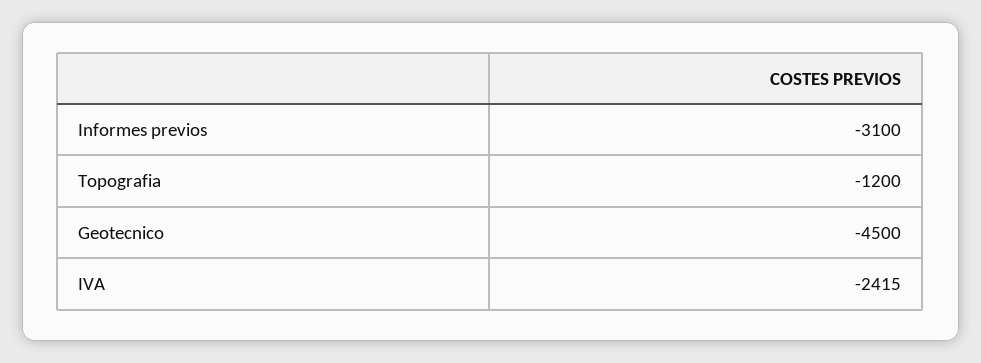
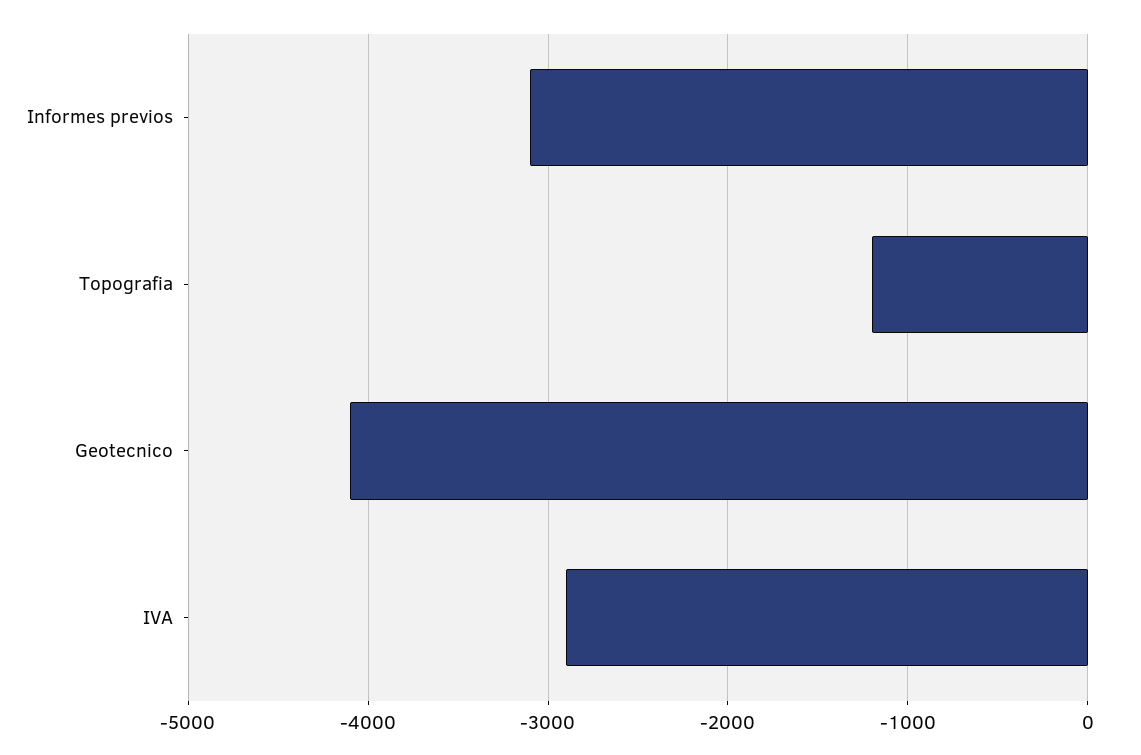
Geotecnico: -4500 -> -4100
IVA: -2415 -> -2900

